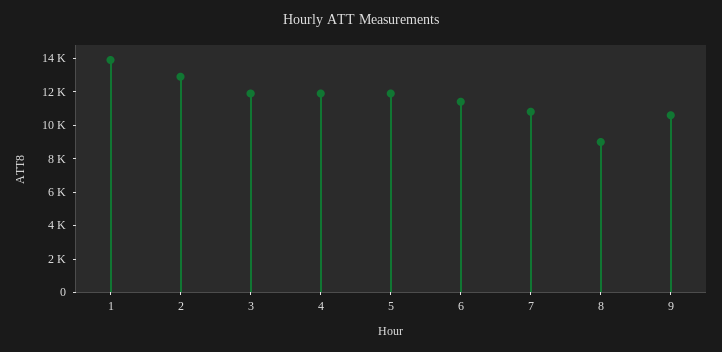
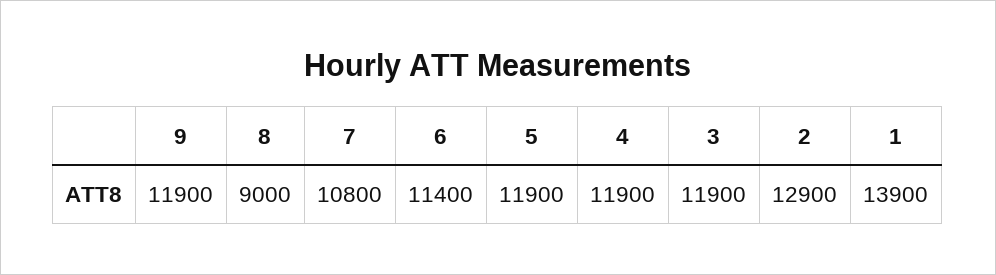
9: 10500 -> 11900

